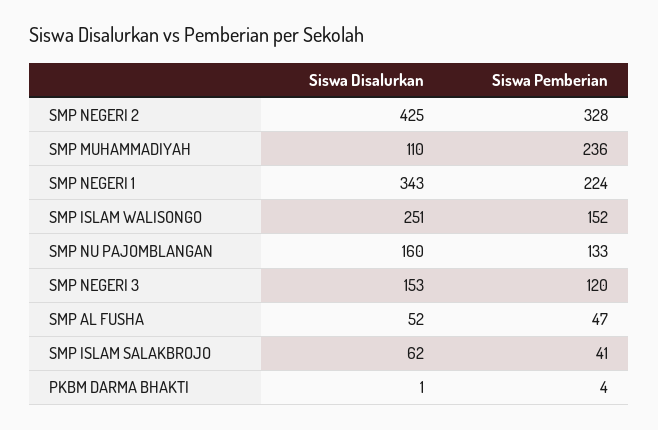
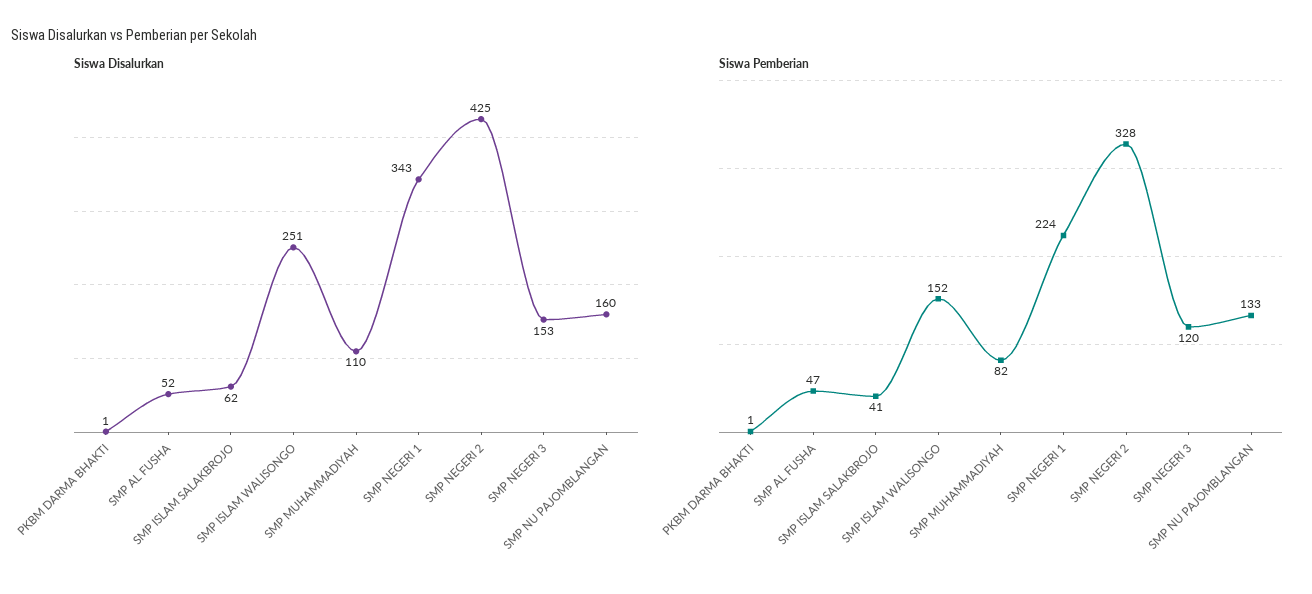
Siswa Pemberian, SMP MUHAMMADIYAH: 236 -> 82
Siswa Pemberian, PKBM DARMA BHAKTI: 4 -> 1

